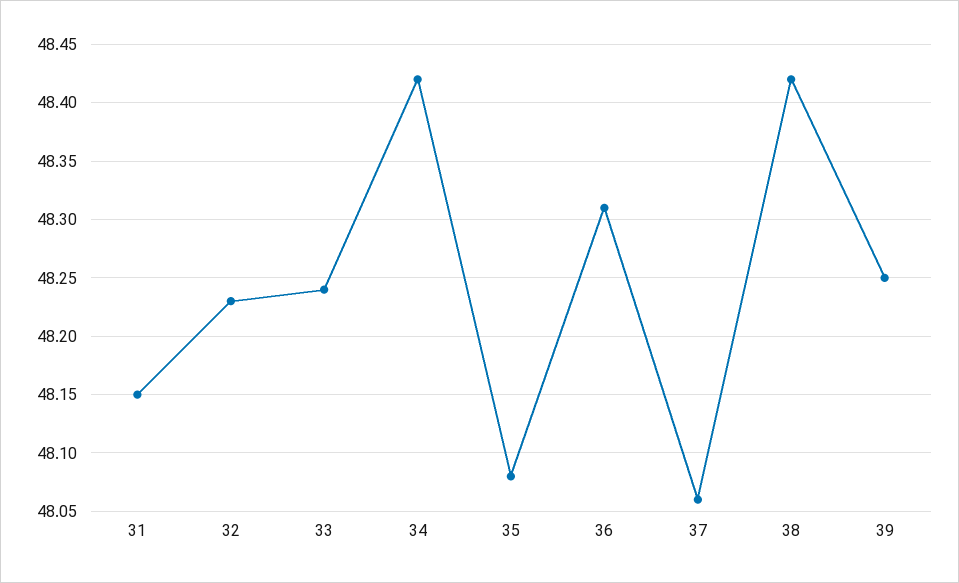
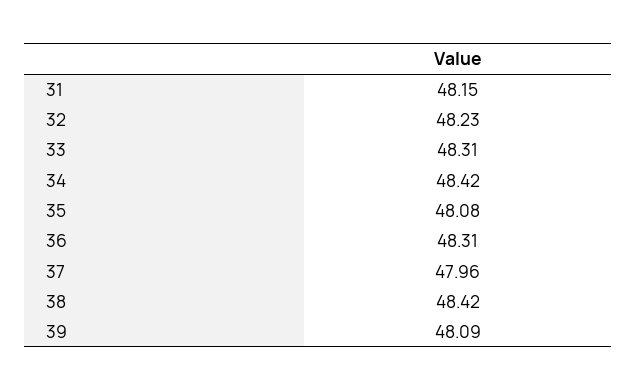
33: 48.24 -> 48.31
37: 48.06 -> 47.96
39: 48.25 -> 48.09

